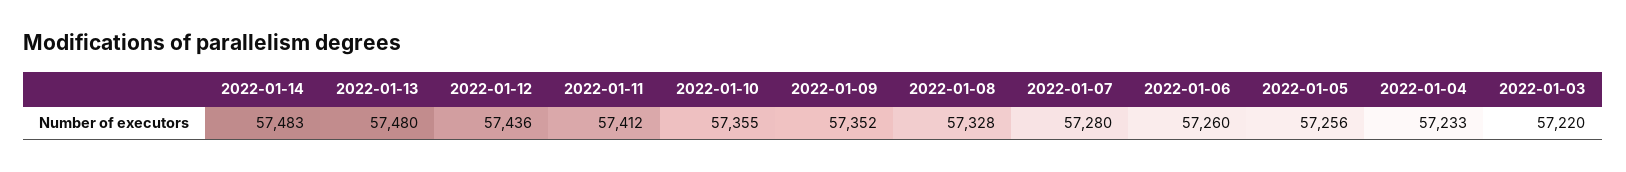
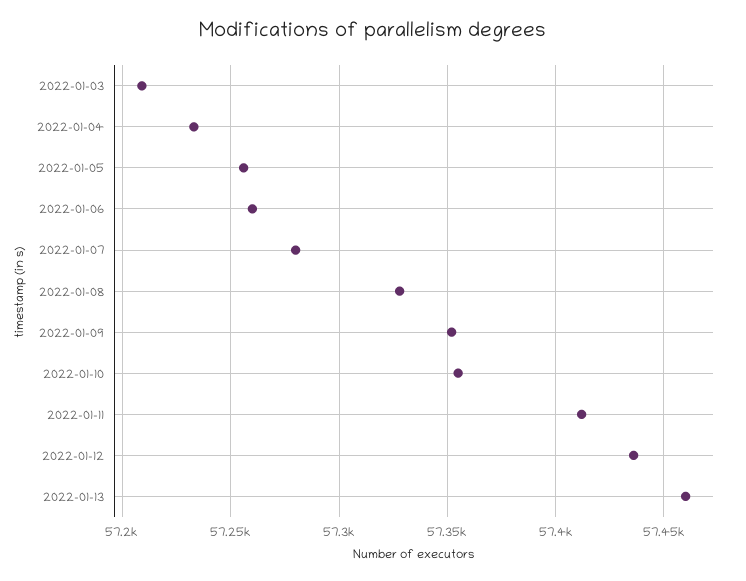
2022-01-14: 57483 -> none
2022-01-13: 57480 -> 57460
2022-01-03: 57220 -> 57210

